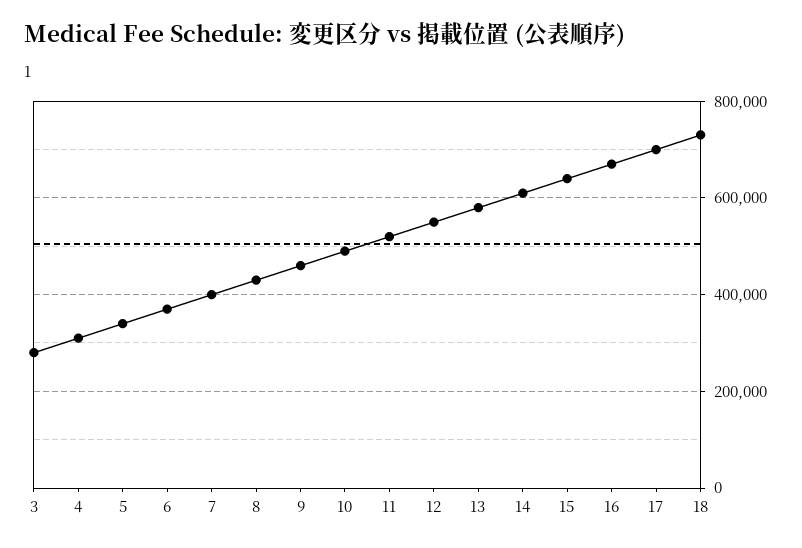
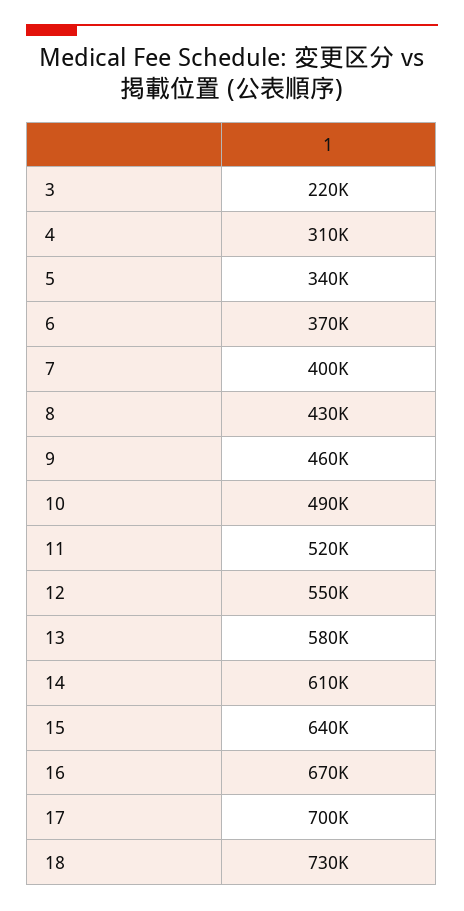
3: 280000 -> 220000

